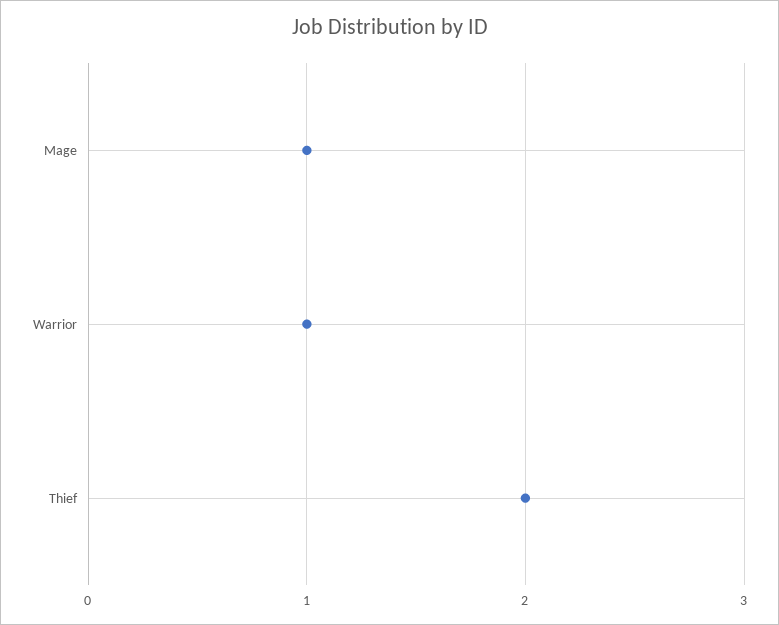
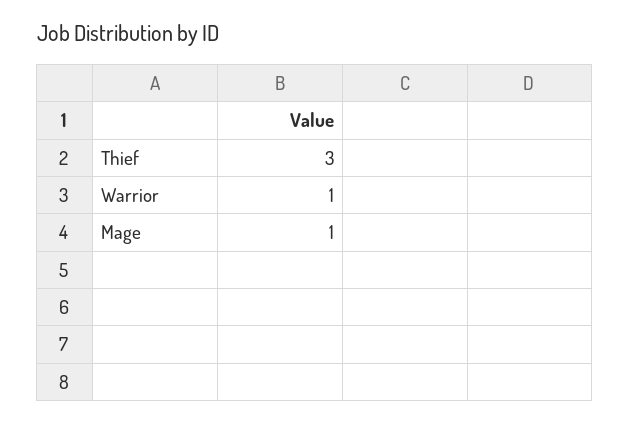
Thief: 2 -> 3

